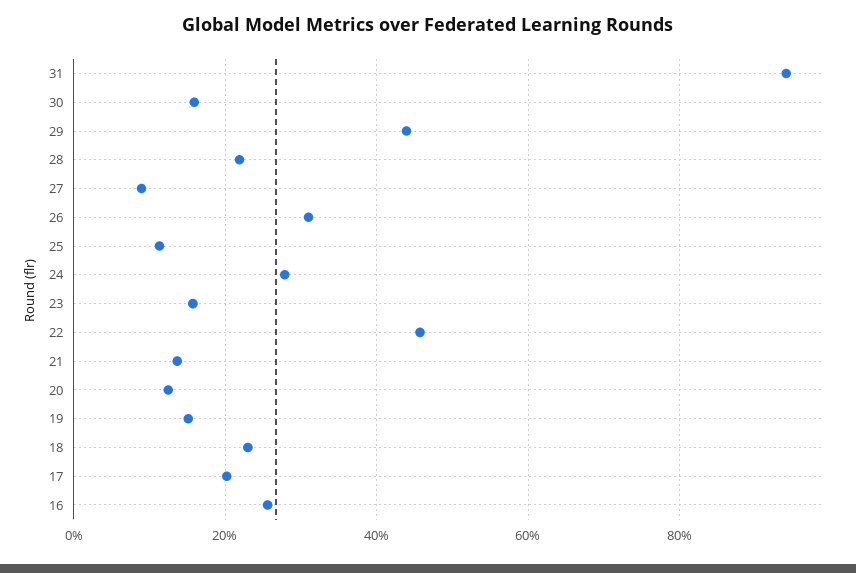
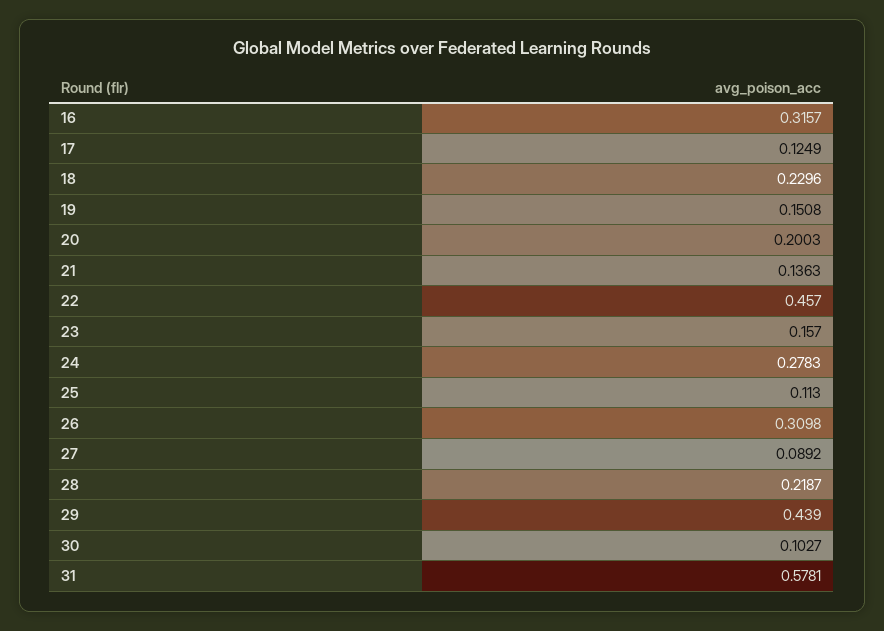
31: 0.94 -> 0.5781
30: 0.16 -> 0.1027
20: 0.12 -> 0.2003
17: 0.2 -> 0.1249
16: 0.26 -> 0.3157

